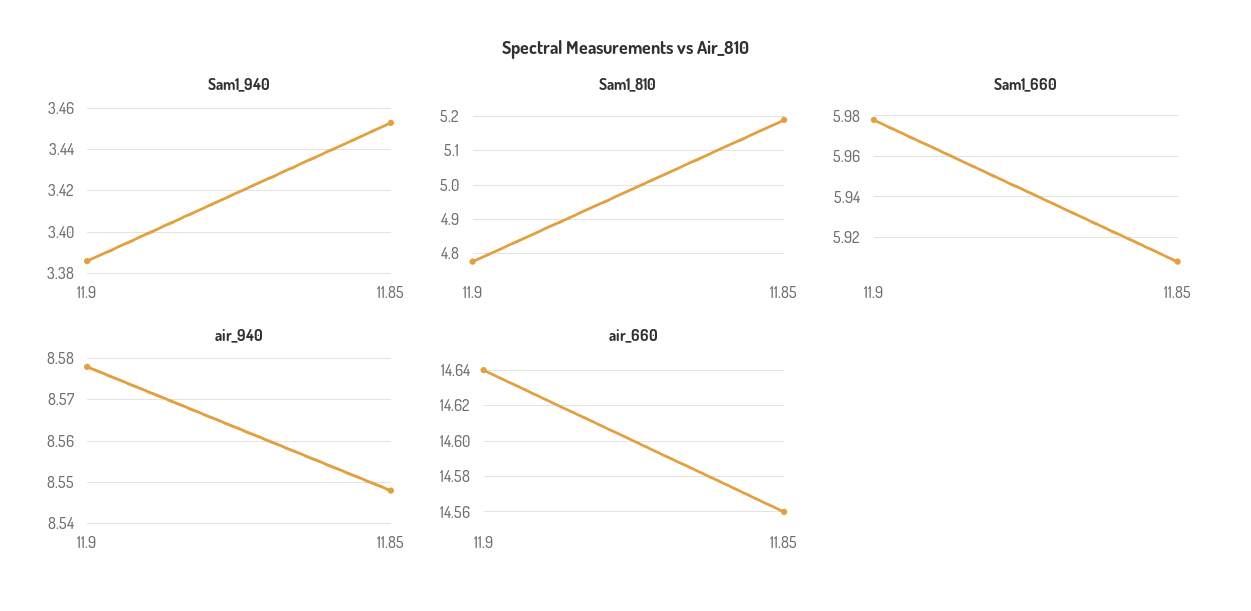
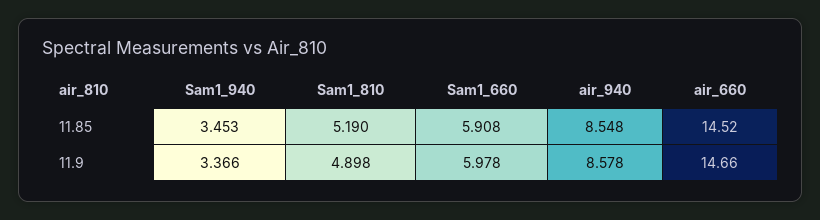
Sam1_940, 11.9: 3.385 -> 3.366
Sam1_810, 11.9: 4.78 -> 4.898
air_660, 11.9: 14.64 -> 14.66
air_660, 11.85: 14.56 -> 14.52

